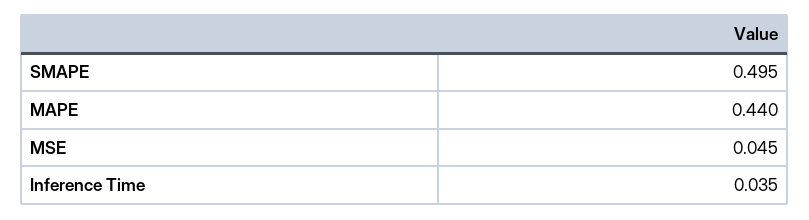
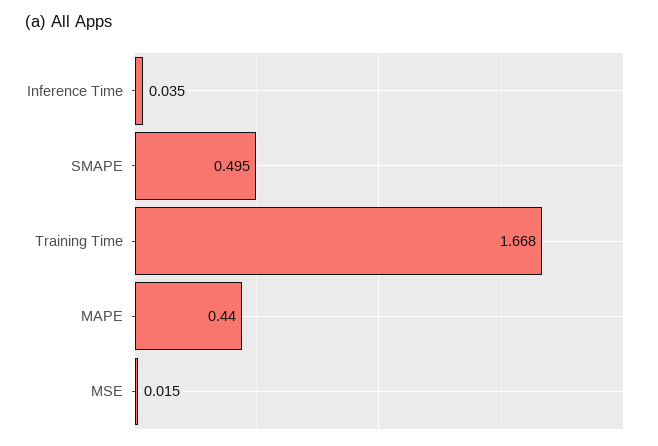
MSE: 0.045 -> 0.015
Training Time: none -> 1.668

